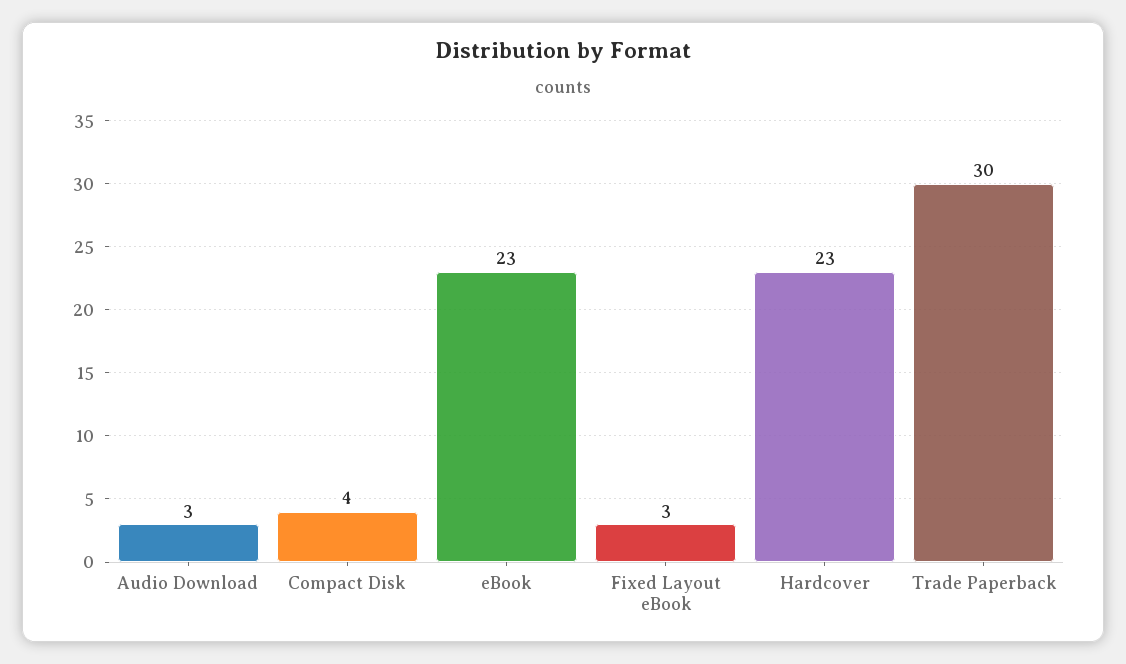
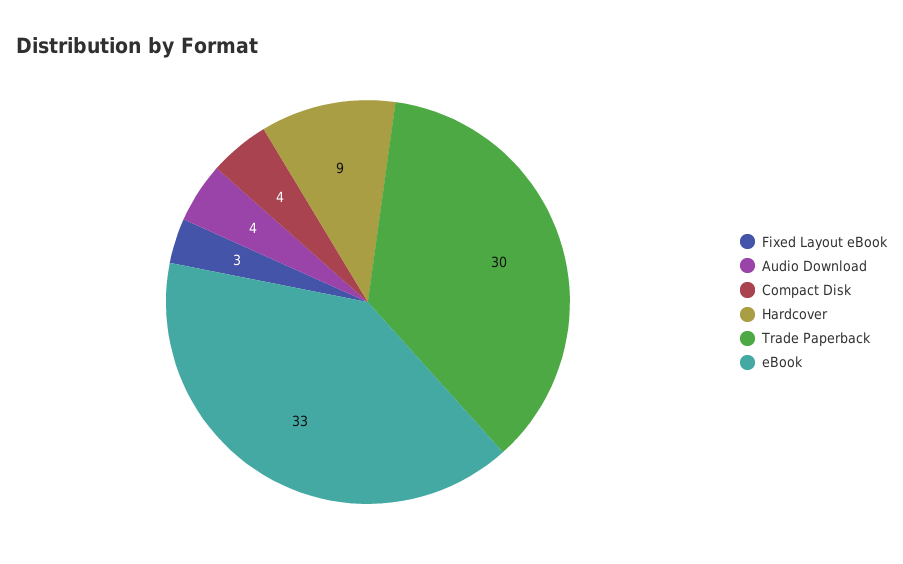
Audio Download: 3 -> 4
eBook: 23 -> 33
Hardcover: 23 -> 9

